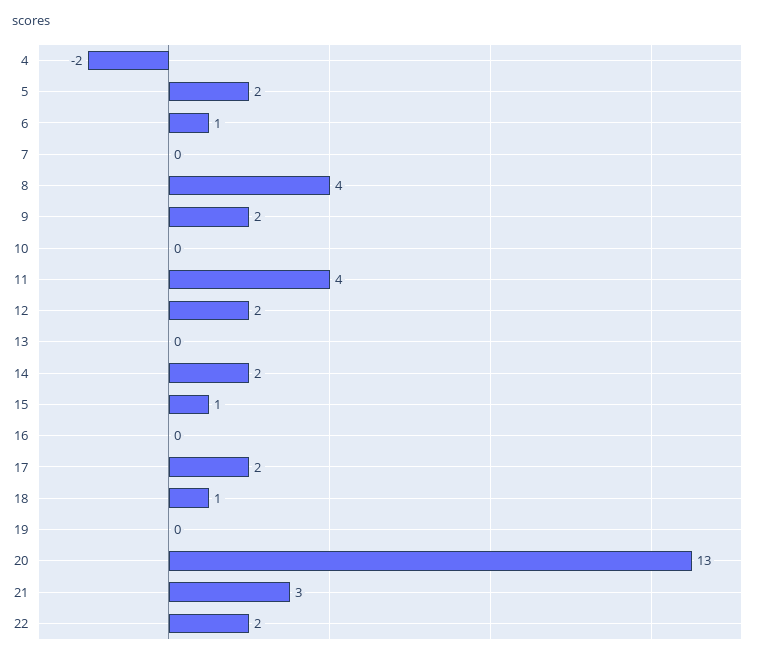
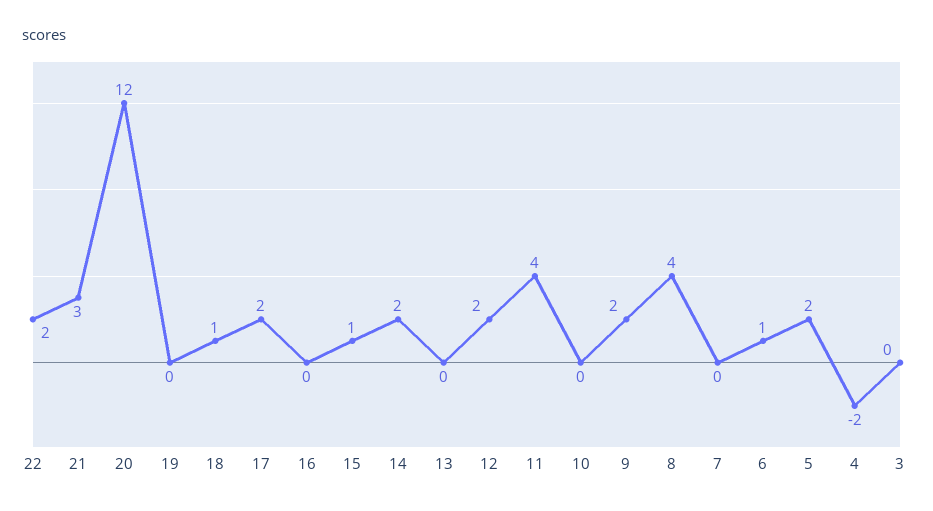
20: 13 -> 12
3: none -> 0

